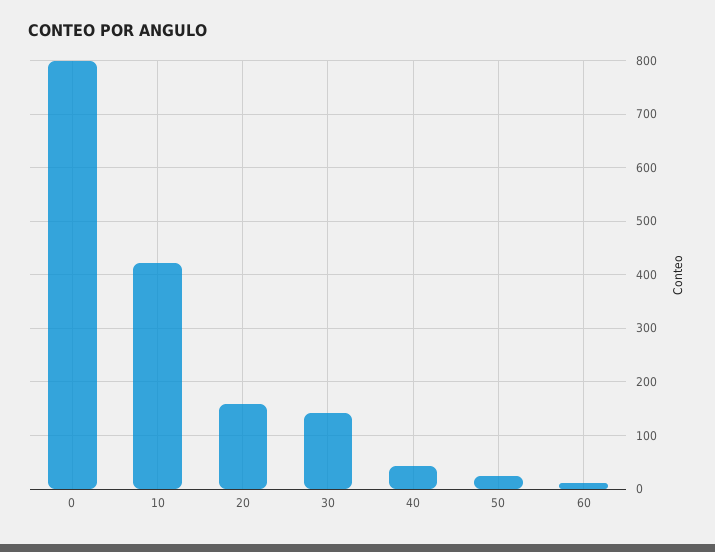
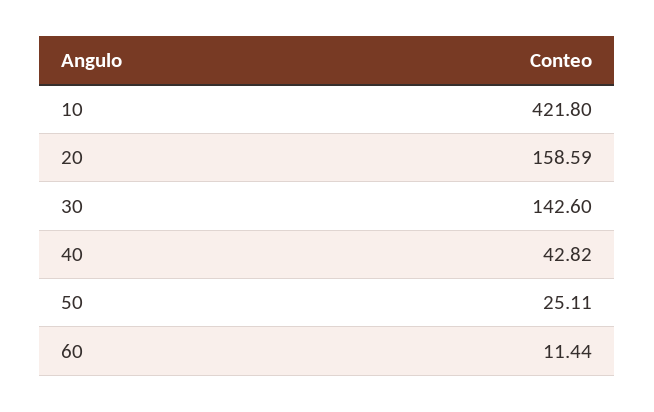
0: 800 -> none

